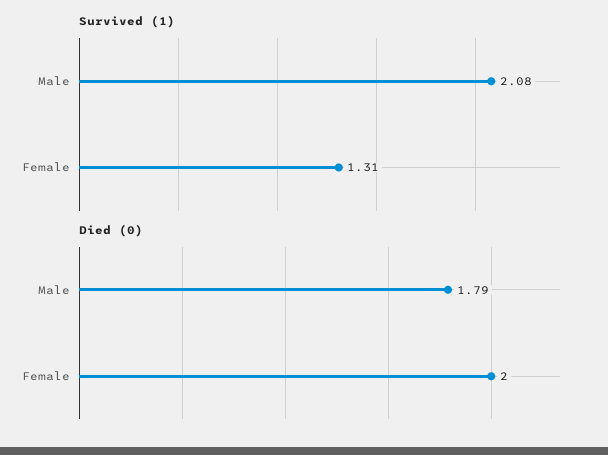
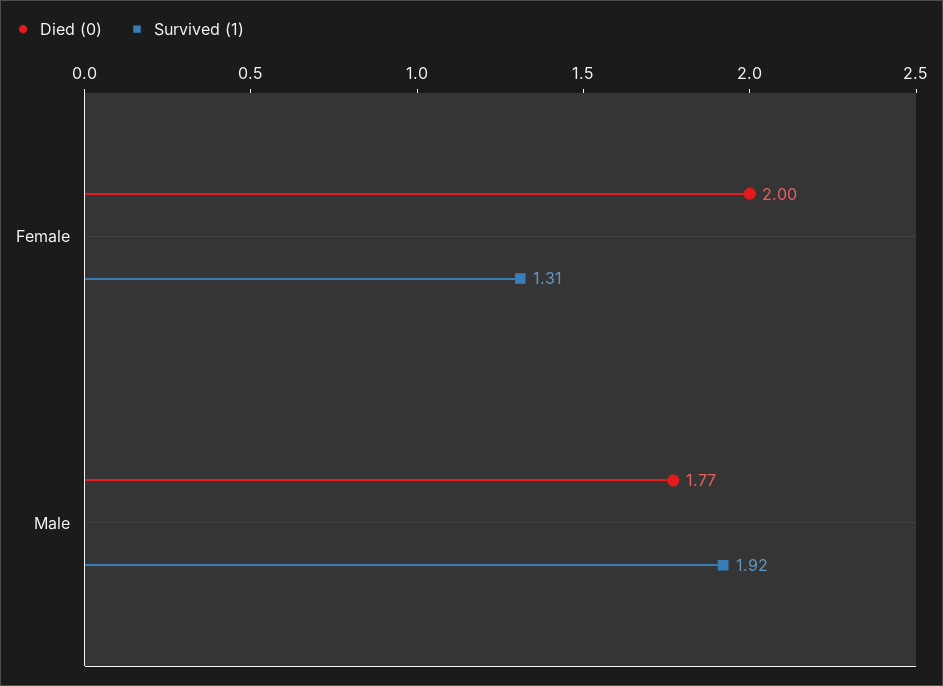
Survived (1), Male: 2.08 -> 1.92
Died (0), Male: 1.79 -> 1.77

